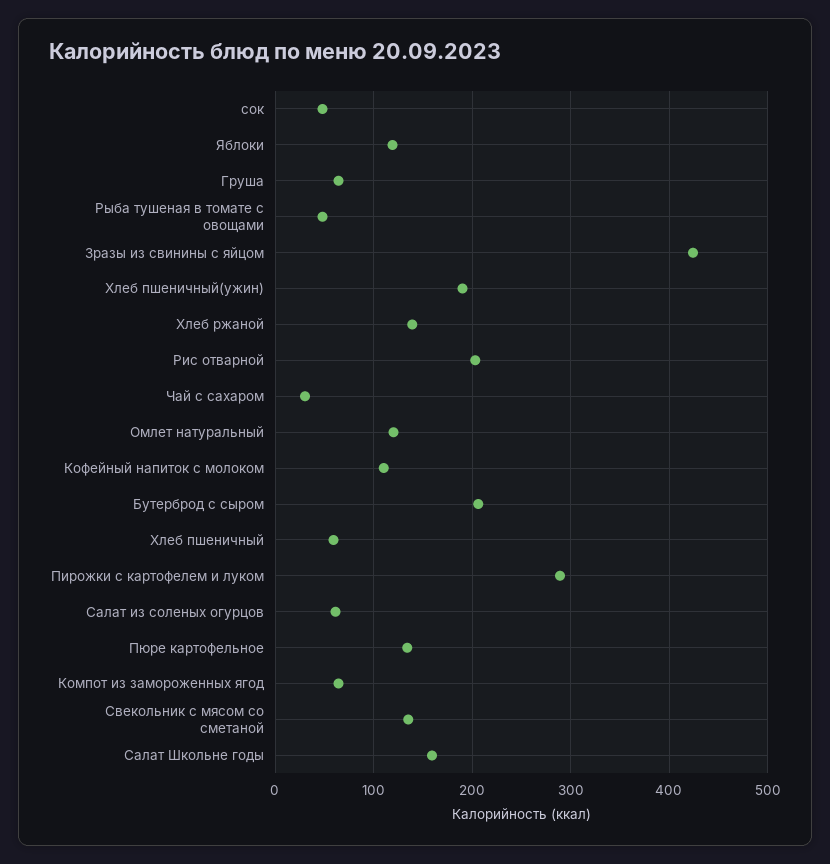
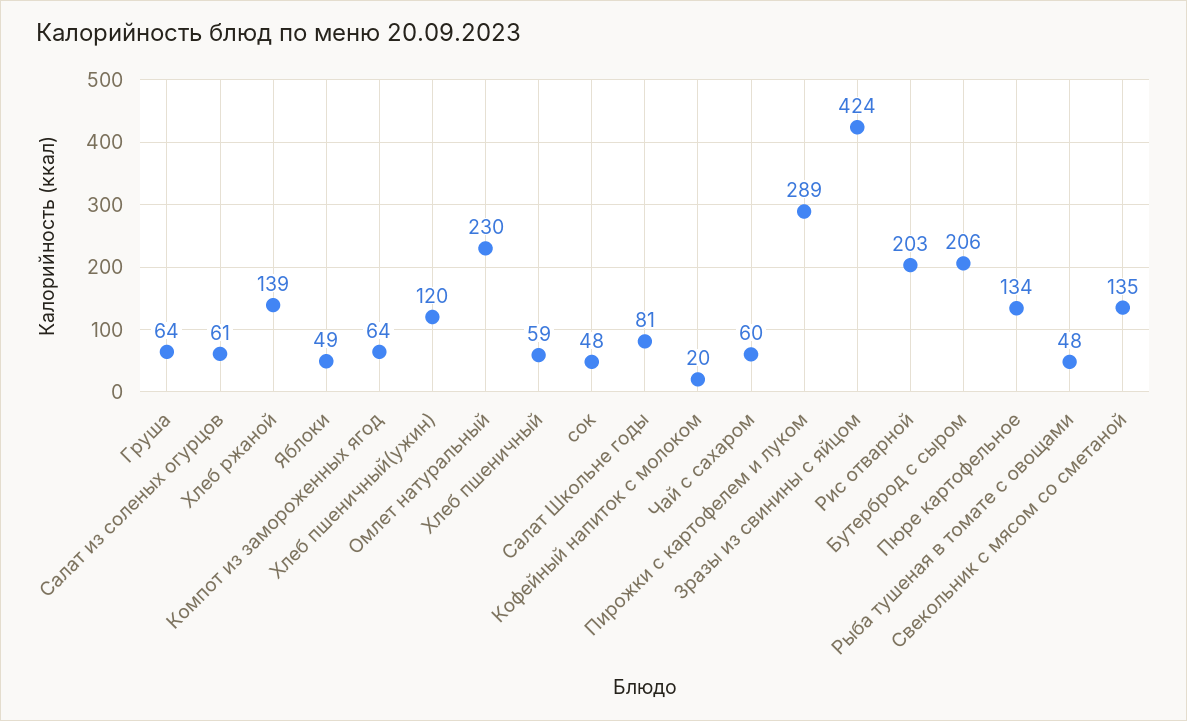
Яблоки: 120 -> 49
Хлеб пшеничный(ужин): 190 -> 120
Чай с сахаром: 30 -> 60
Омлет натуральный: 120 -> 230
Кофейный напиток с молоком: 110 -> 20
Салат Школьне годы: 160 -> 81

